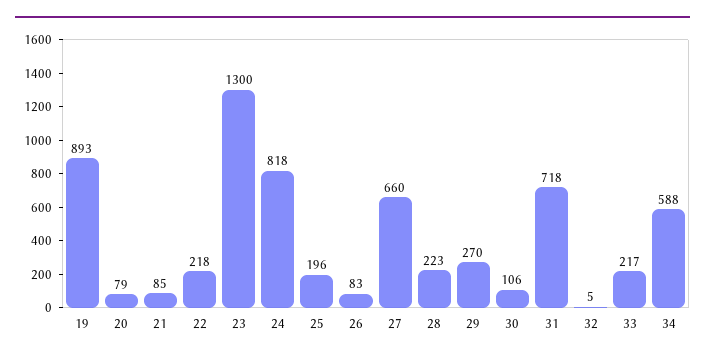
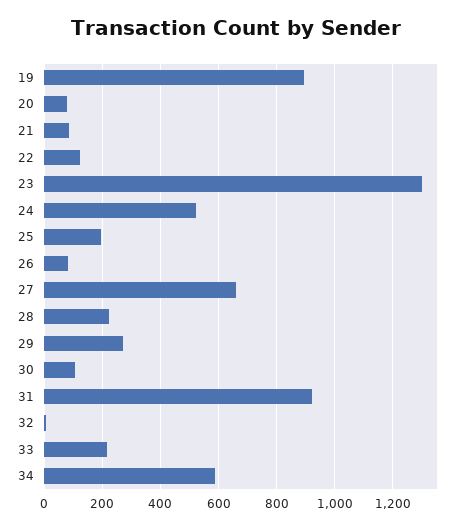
22: 218 -> 125
24: 818 -> 525
31: 718 -> 925

